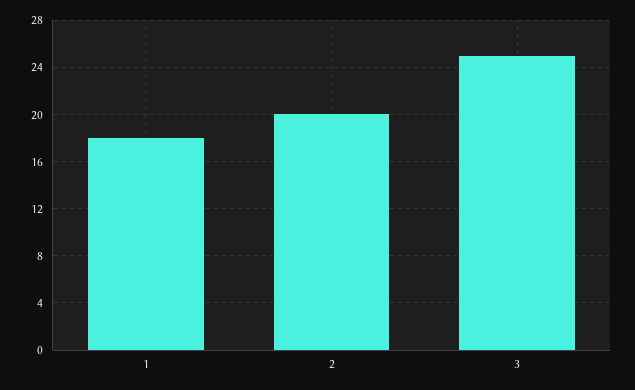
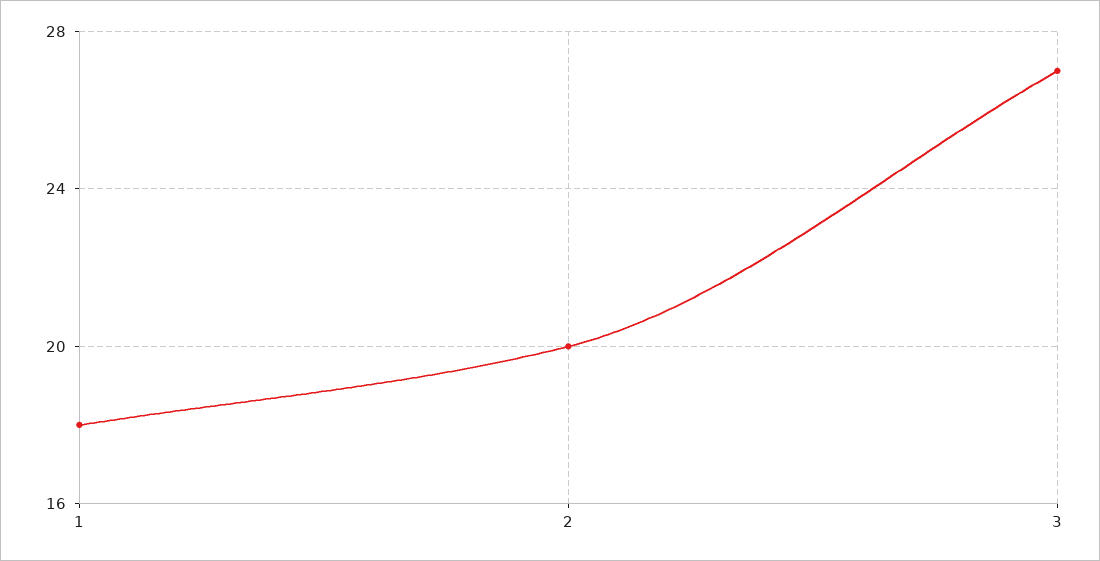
3: 25 -> 27

